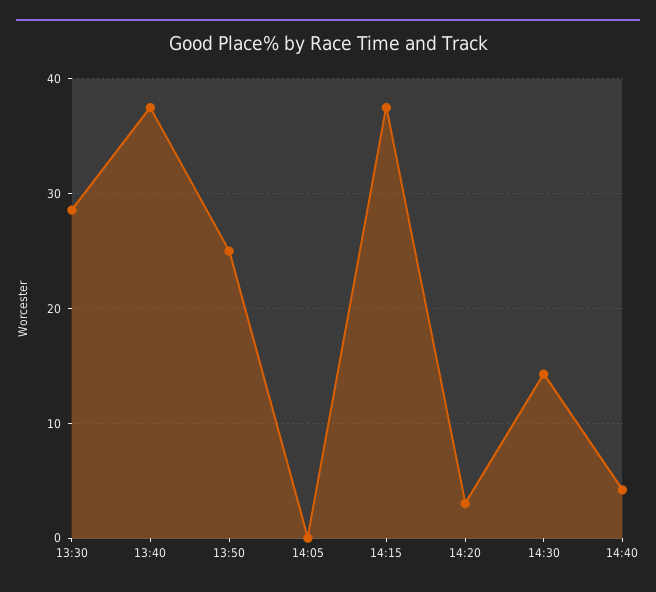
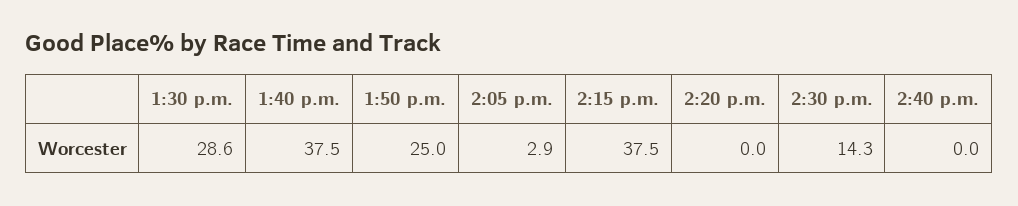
14:05: 0 -> 2.9
14:20: 3 -> 0
14:40: 4 -> 0

